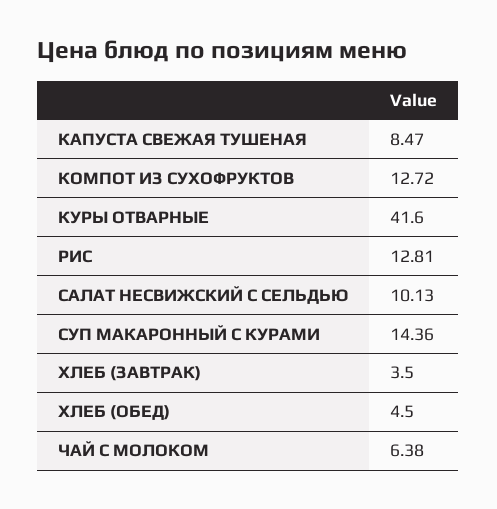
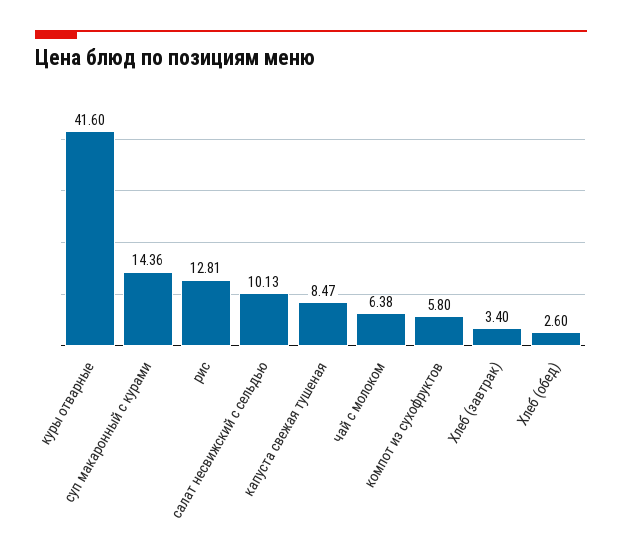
КОМПОТ ИЗ СУХОФРУКТОВ: 12.72 -> 5.8
ХЛЕБ (ЗАВТРАК): 3.5 -> 3.4
ХЛЕБ (ОБЕД): 4.5 -> 2.6

